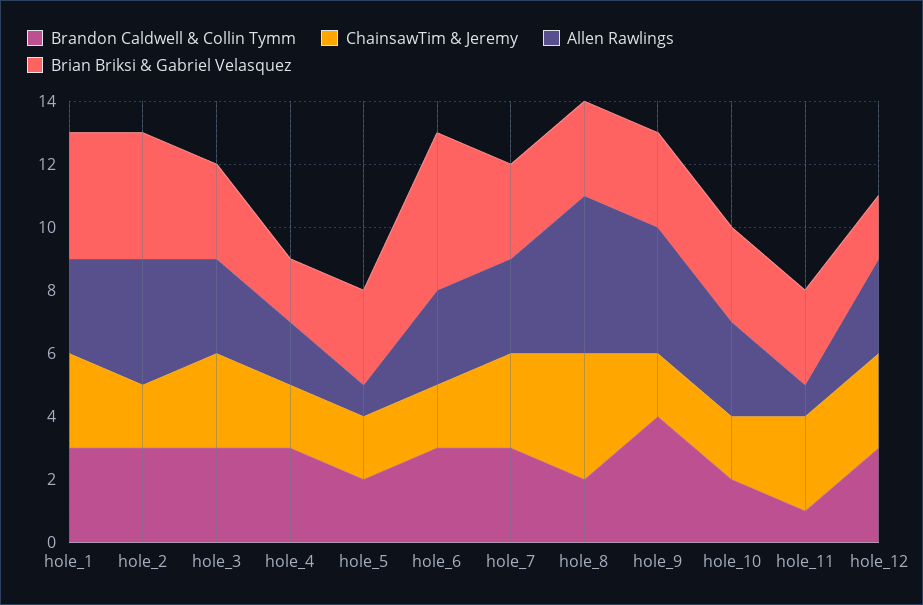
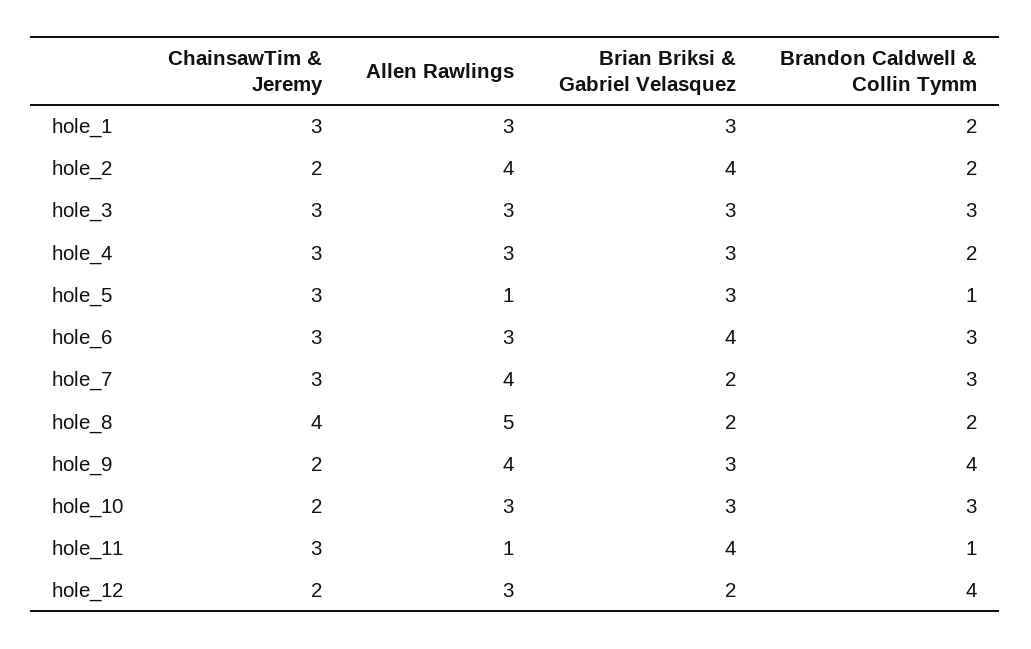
Brandon Caldwell & Collin Tymm, hole_1: 3 -> 2
Brian Briksi & Gabriel Velasquez, hole_1: 4 -> 3
Brandon Caldwell & Collin Tymm, hole_2: 3 -> 2
Brandon Caldwell & Collin Tymm, hole_4: 3 -> 2
ChainsawTim & Jeremy, hole_4: 2 -> 3
Allen Rawlings, hole_4: 2 -> 3
Brian Briksi & Gabriel Velasquez, hole_4: 2 -> 3
Brandon Caldwell & Collin Tymm, hole_5: 2 -> 1
ChainsawTim & Jeremy, hole_5: 2 -> 3
ChainsawTim & Jeremy, hole_6: 2 -> 3
Brian Briksi & Gabriel Velasquez, hole_6: 5 -> 4
Allen Rawlings, hole_7: 3 -> 4
Brian Briksi & Gabriel Velasquez, hole_7: 3 -> 2
Brian Briksi & Gabriel Velasquez, hole_8: 3 -> 2
Brandon Caldwell & Collin Tymm, hole_10: 2 -> 3
Brian Briksi & Gabriel Velasquez, hole_11: 3 -> 4
Brandon Caldwell & Collin Tymm, hole_12: 3 -> 4
ChainsawTim & Jeremy, hole_12: 3 -> 2

